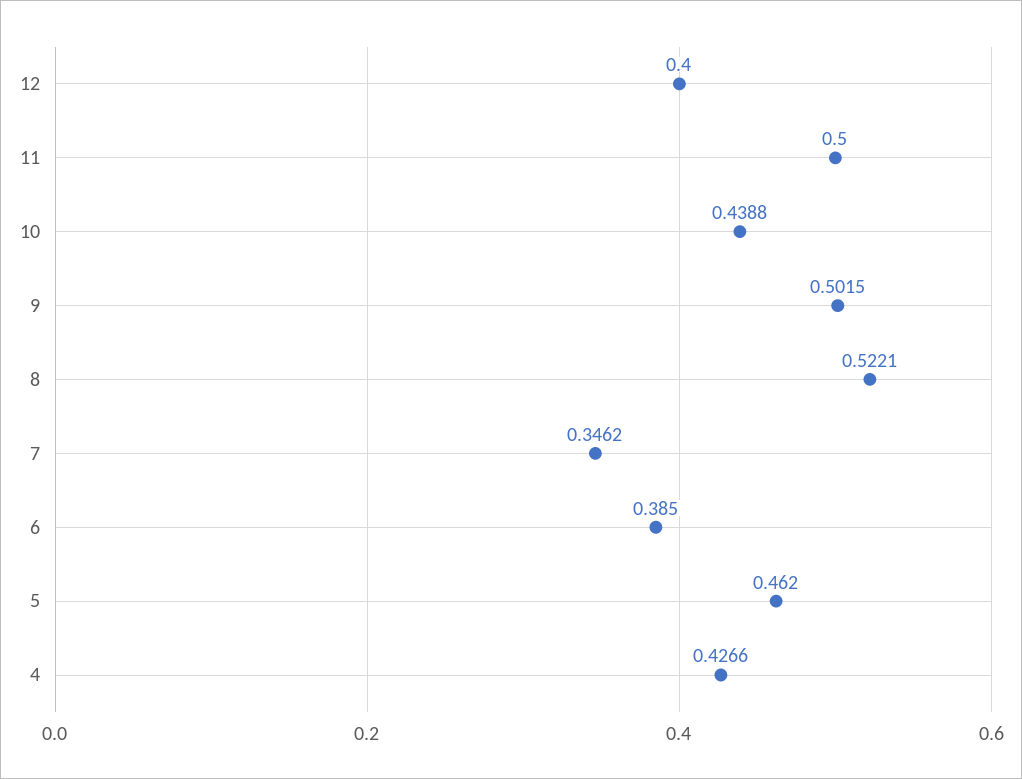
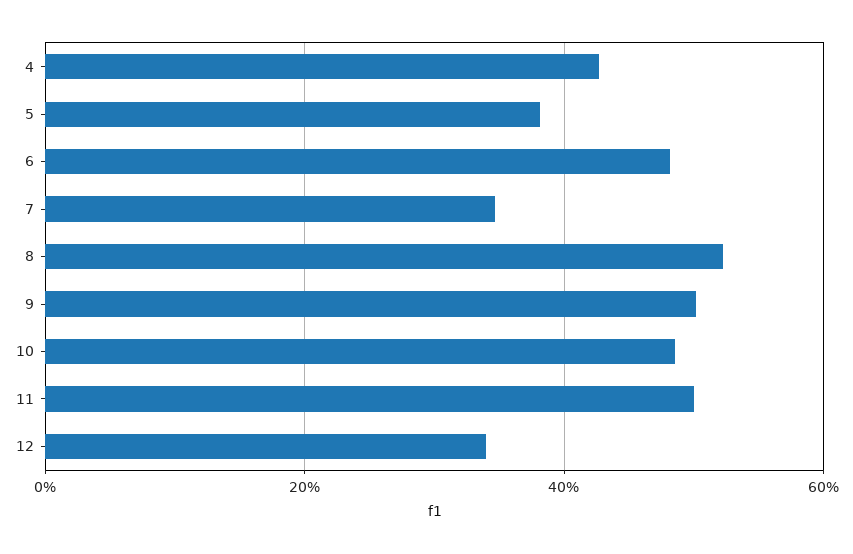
12: 0.4 -> 0.34
10: 0.4388 -> 0.48
6: 0.385 -> 0.48
5: 0.462 -> 0.38

